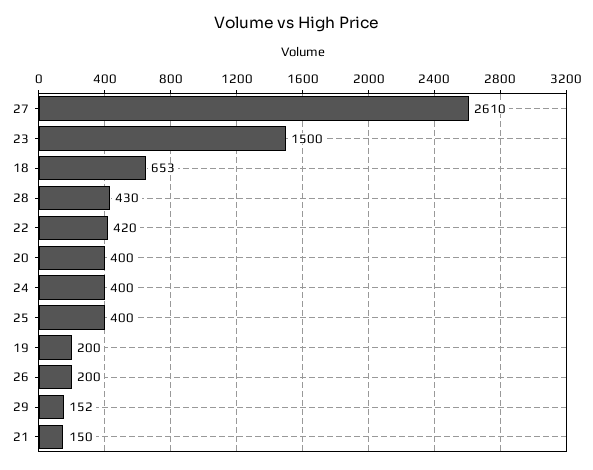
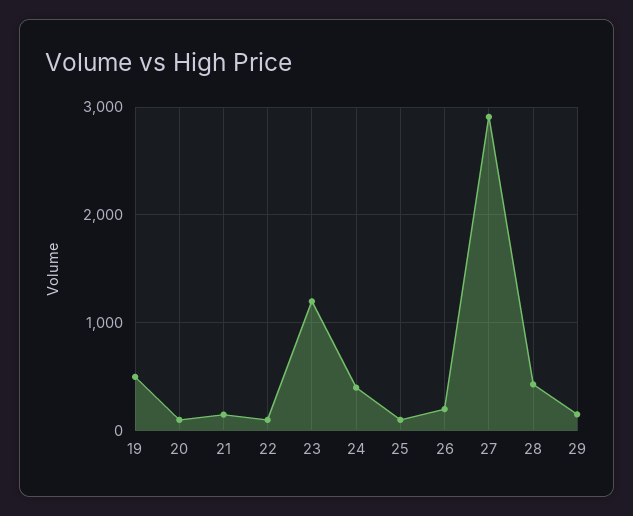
27: 2610 -> 2900
23: 1500 -> 1200
18: 653 -> none
22: 420 -> 100
20: 400 -> 100
25: 400 -> 100
19: 200 -> 500

